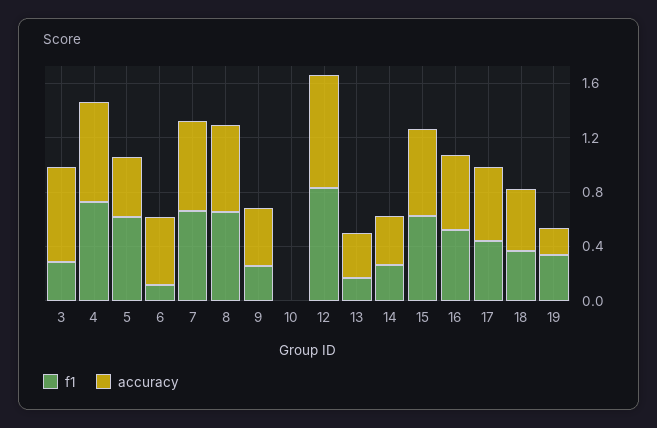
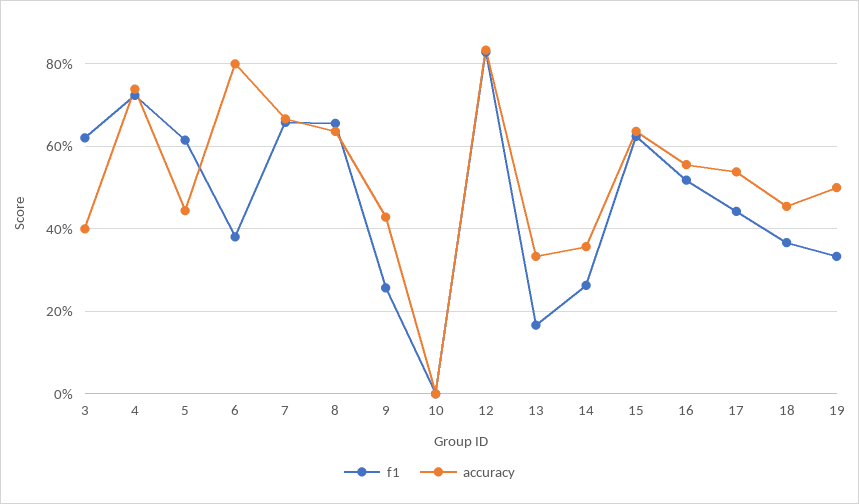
f1, 3: 0.3 -> 0.62
accuracy, 3: 0.7 -> 0.4
f1, 6: 0.1 -> 0.38
accuracy, 6: 0.5 -> 0.8
accuracy, 19: 0.2 -> 0.5

